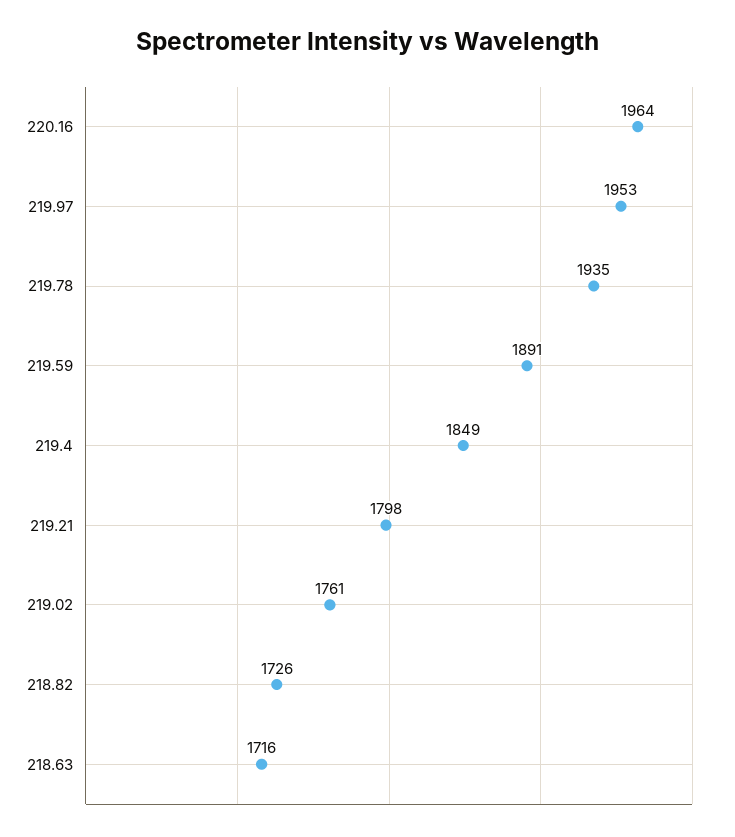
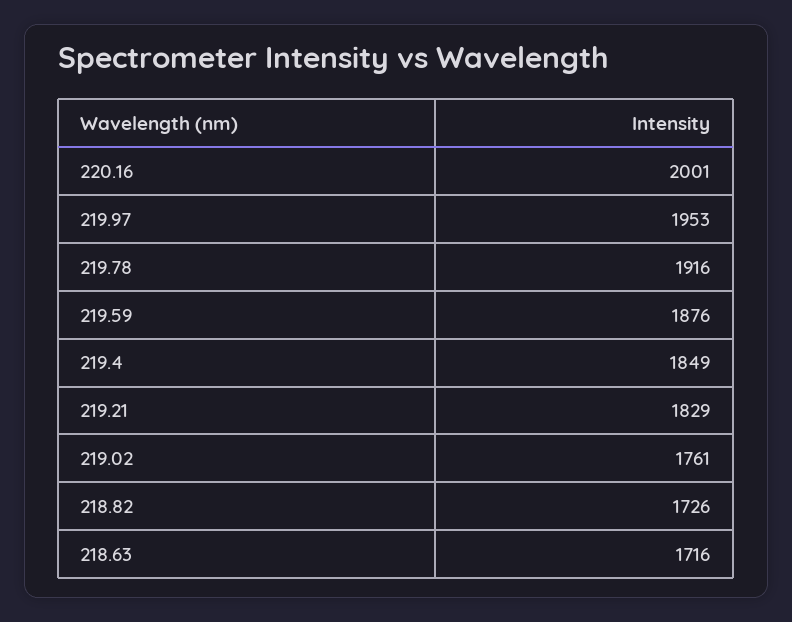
220.16: 1964 -> 2001
219.78: 1935 -> 1916
219.59: 1891 -> 1876
219.21: 1798 -> 1829

